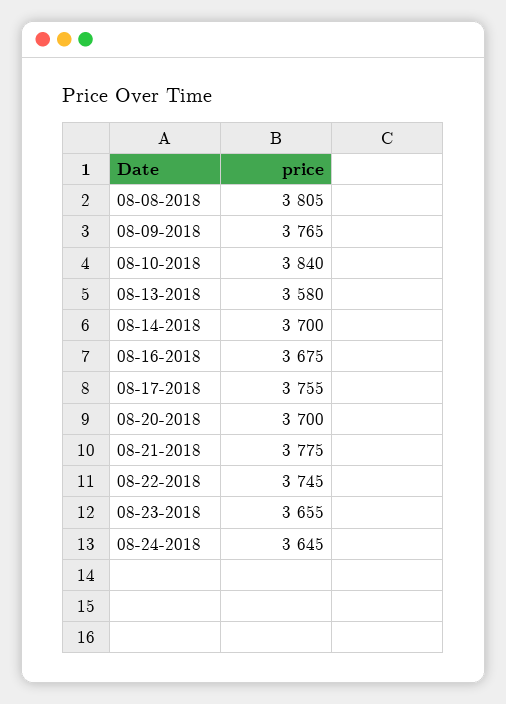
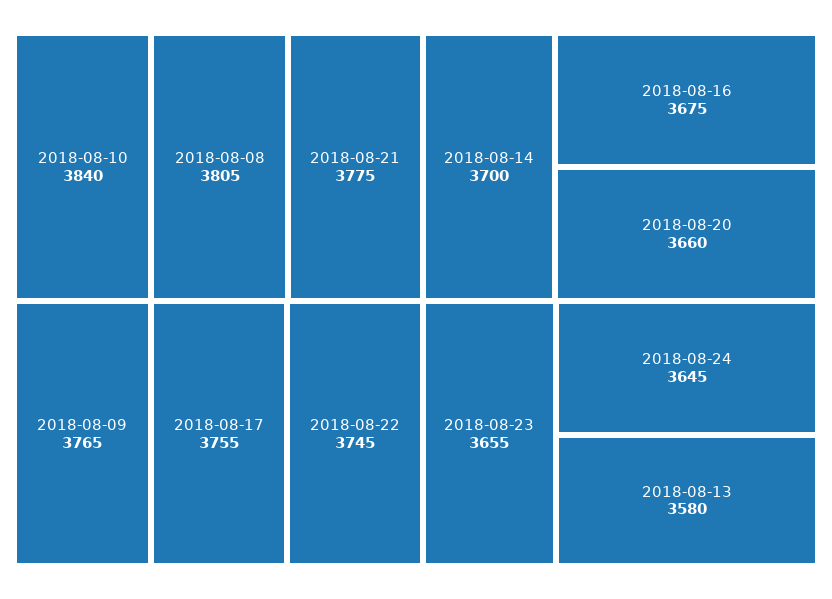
08-20-2018: 3700 -> 3660

